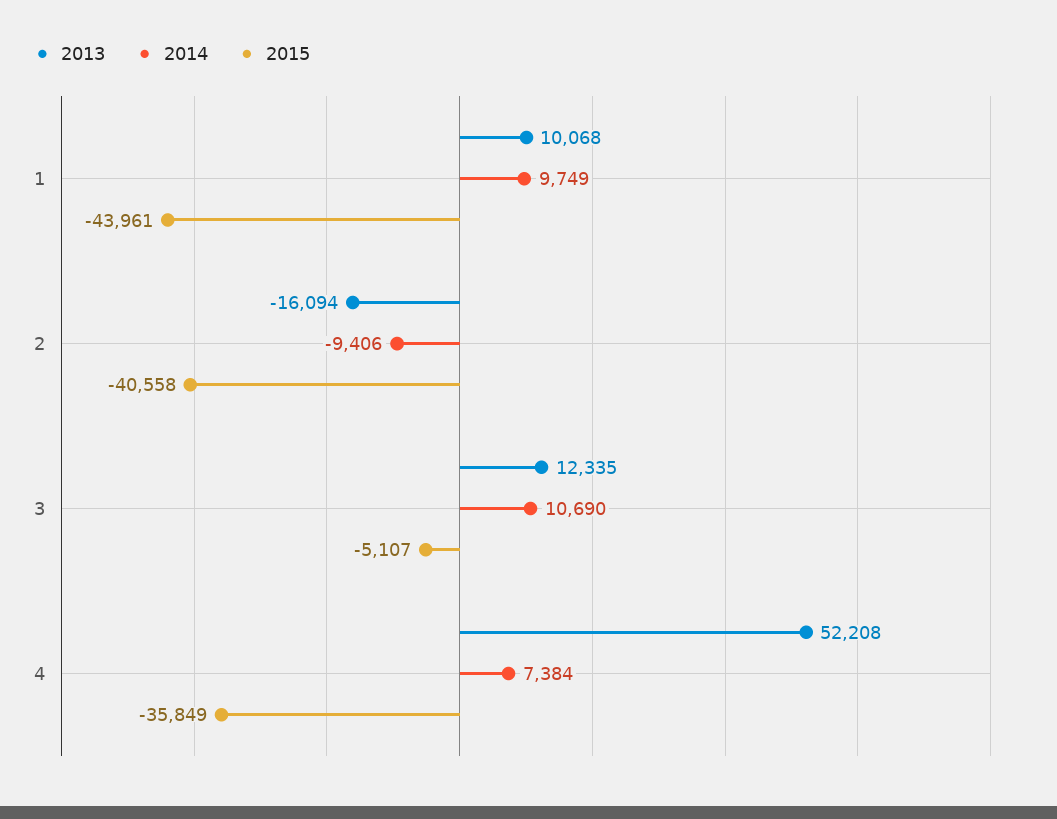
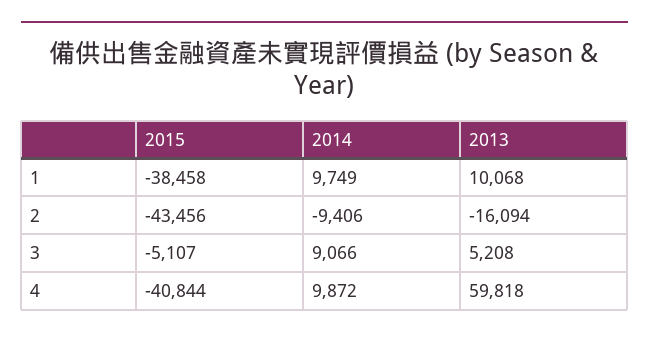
2015, 1: -43961 -> -38458
2015, 2: -40558 -> -43456
2013, 3: 12335 -> 5208
2014, 3: 10690 -> 9066
2013, 4: 52208 -> 59818
2014, 4: 7384 -> 9872
2015, 4: -35849 -> -40844

